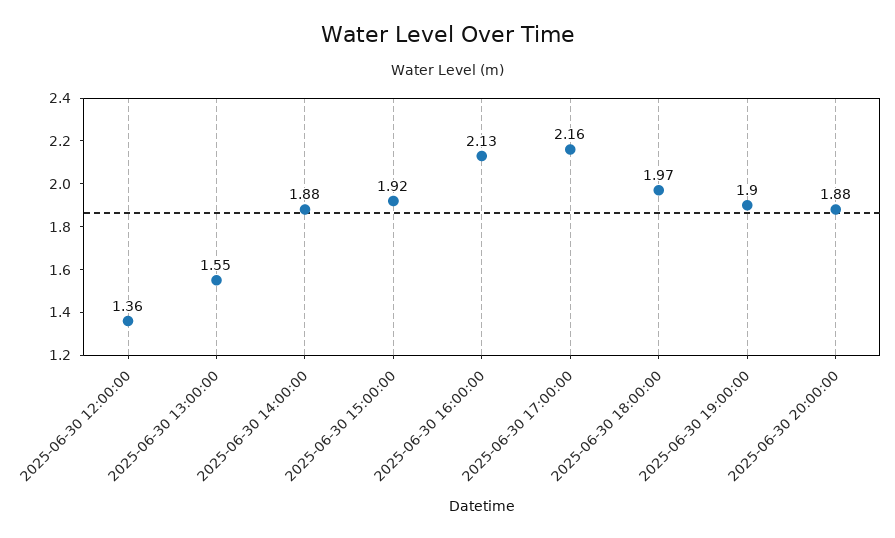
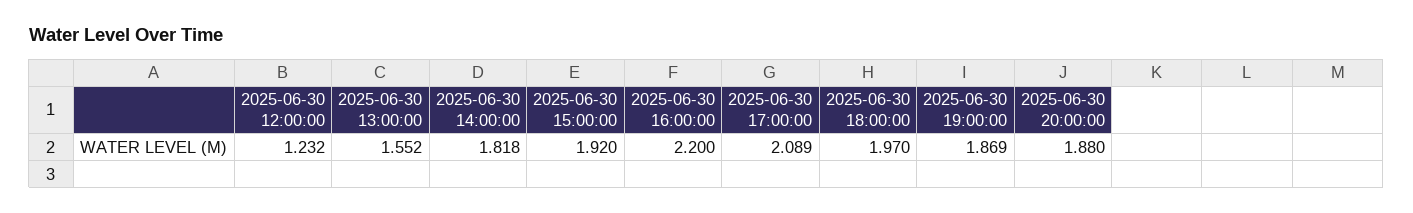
2025-06-30 12:00:00: 1.36 -> 1.232
2025-06-30 14:00:00: 1.88 -> 1.818
2025-06-30 16:00:00: 2.13 -> 2.2
2025-06-30 17:00:00: 2.16 -> 2.089
2025-06-30 19:00:00: 1.9 -> 1.869

